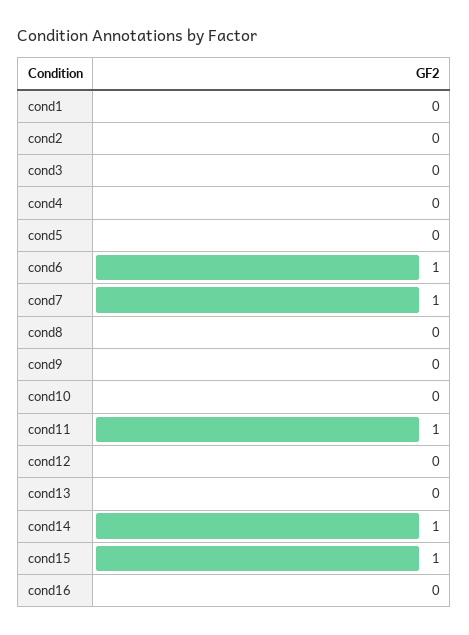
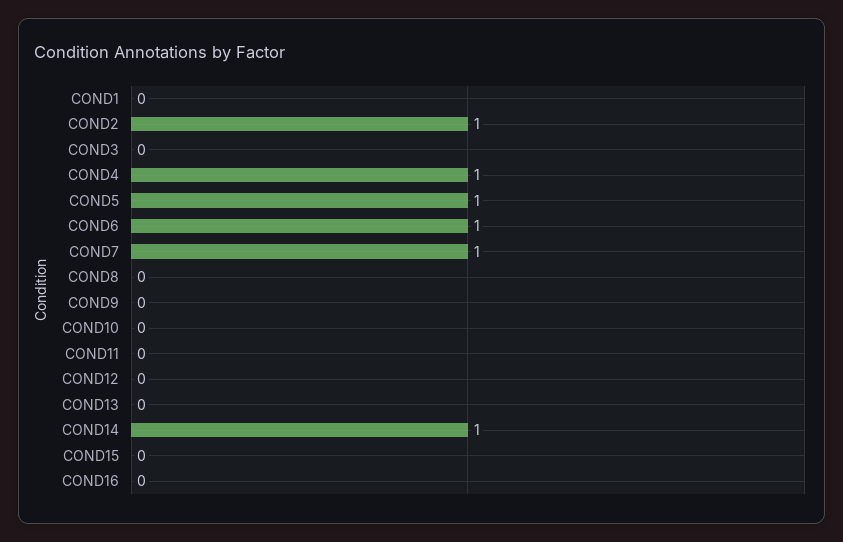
cond2: 0 -> 1
cond4: 0 -> 1
cond5: 0 -> 1
cond11: 1 -> 0
cond15: 1 -> 0

